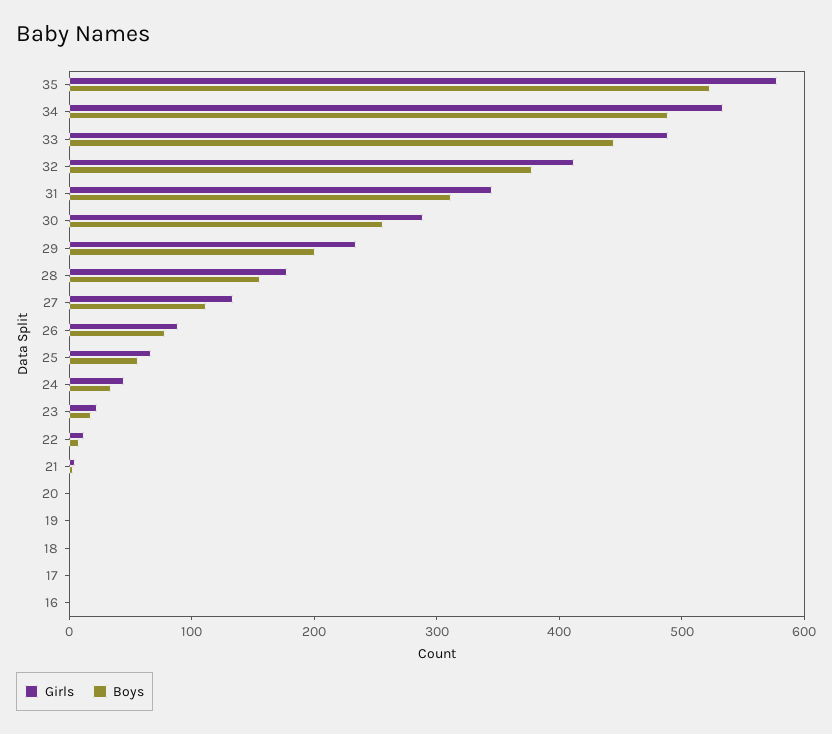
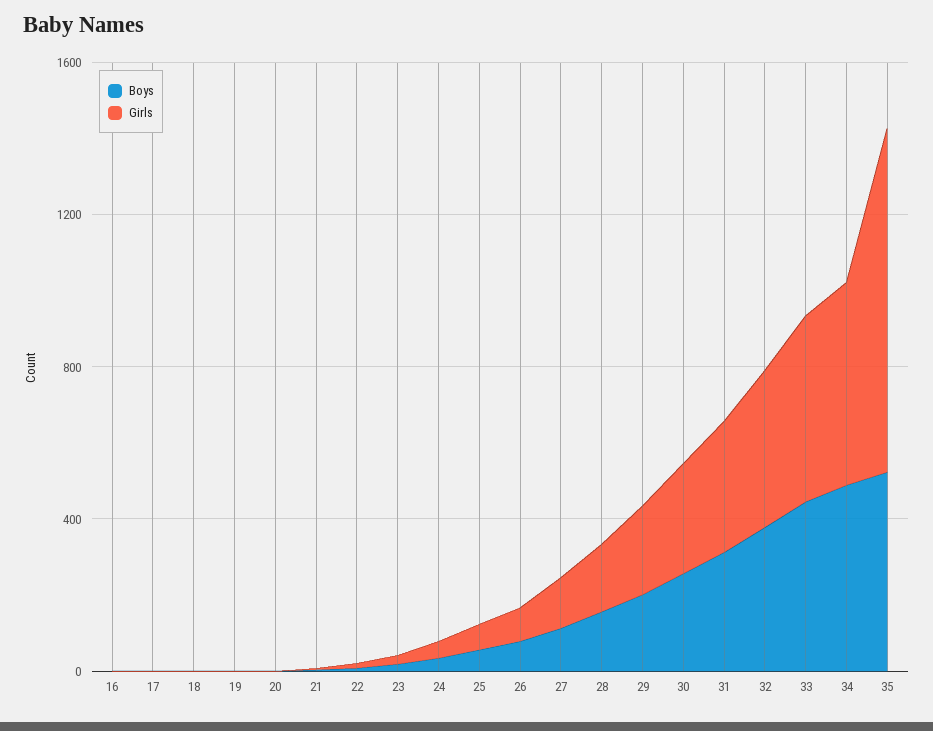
Girls, 35: 580 -> 900

